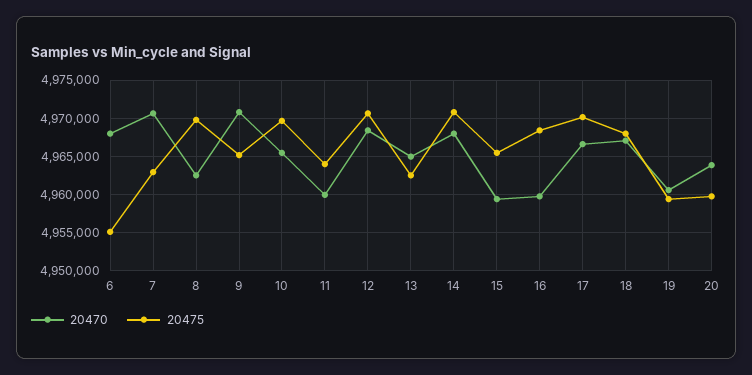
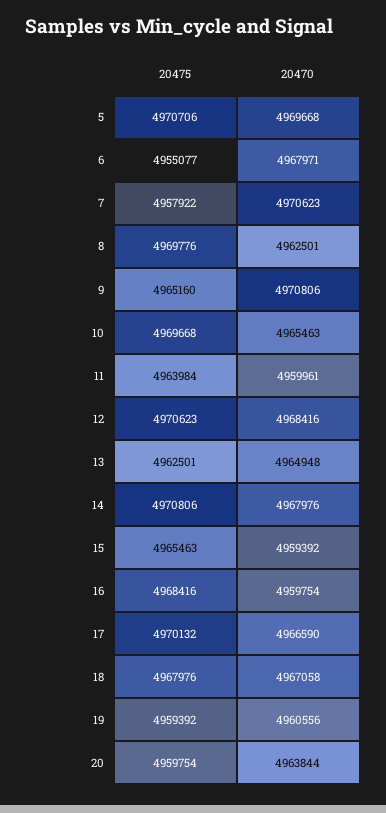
20475, 7: 4963000 -> 4957922
20475, 5: none -> 4970706
20470, 5: none -> 4969668

